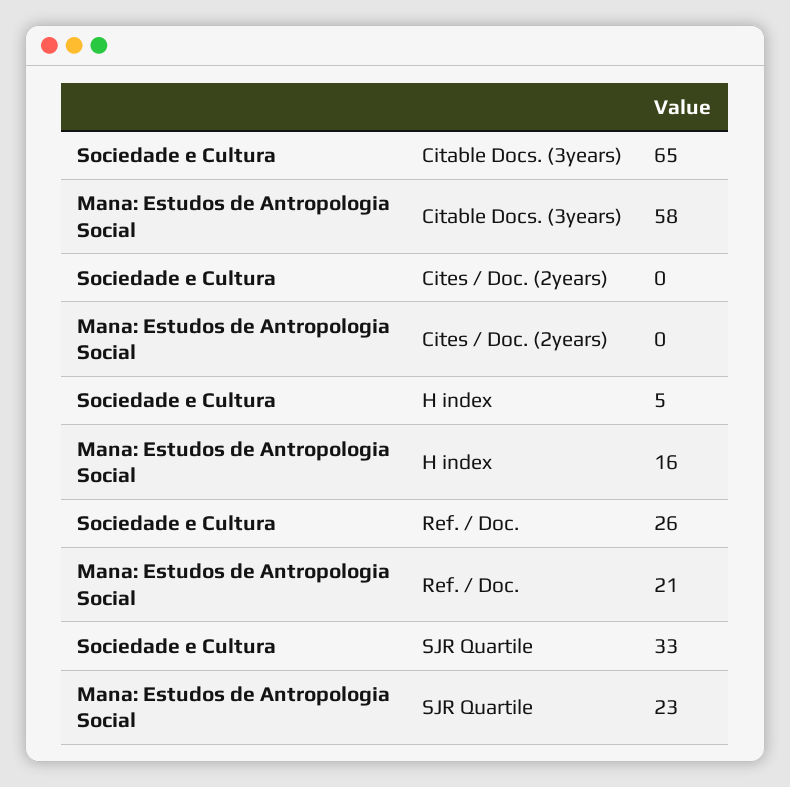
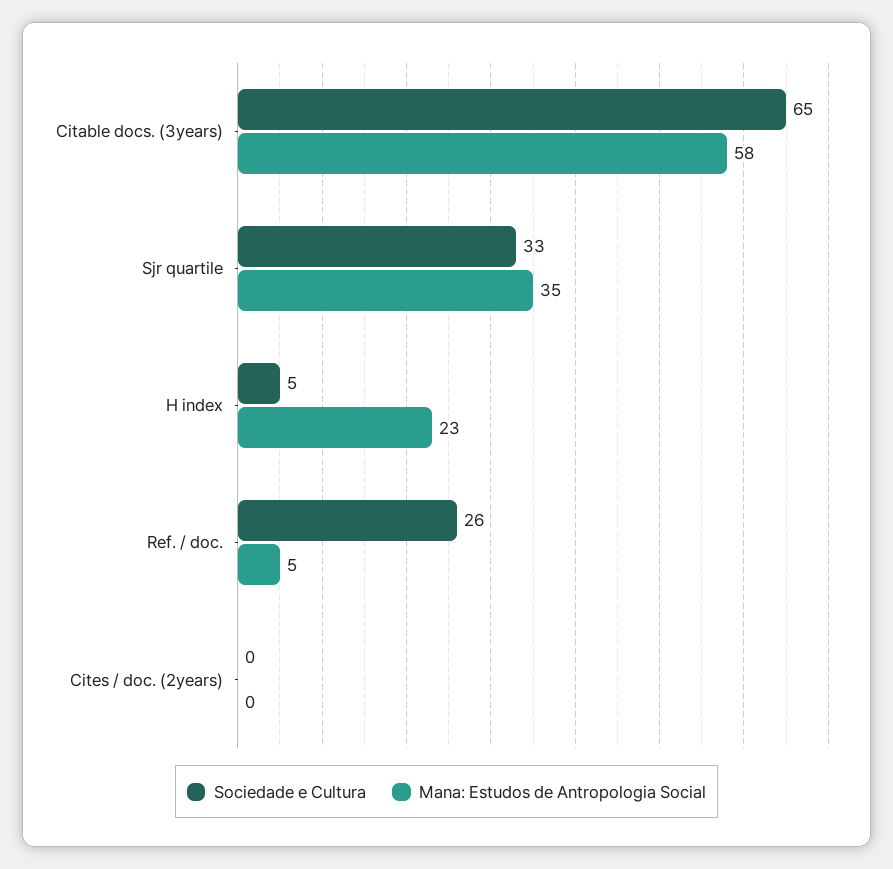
Mana: Estudos de Antropologia Social, H index: 16 -> 23
Mana: Estudos de Antropologia Social, Ref. / Doc.: 21 -> 5
Mana: Estudos de Antropologia Social, SJR Quartile: 23 -> 35

